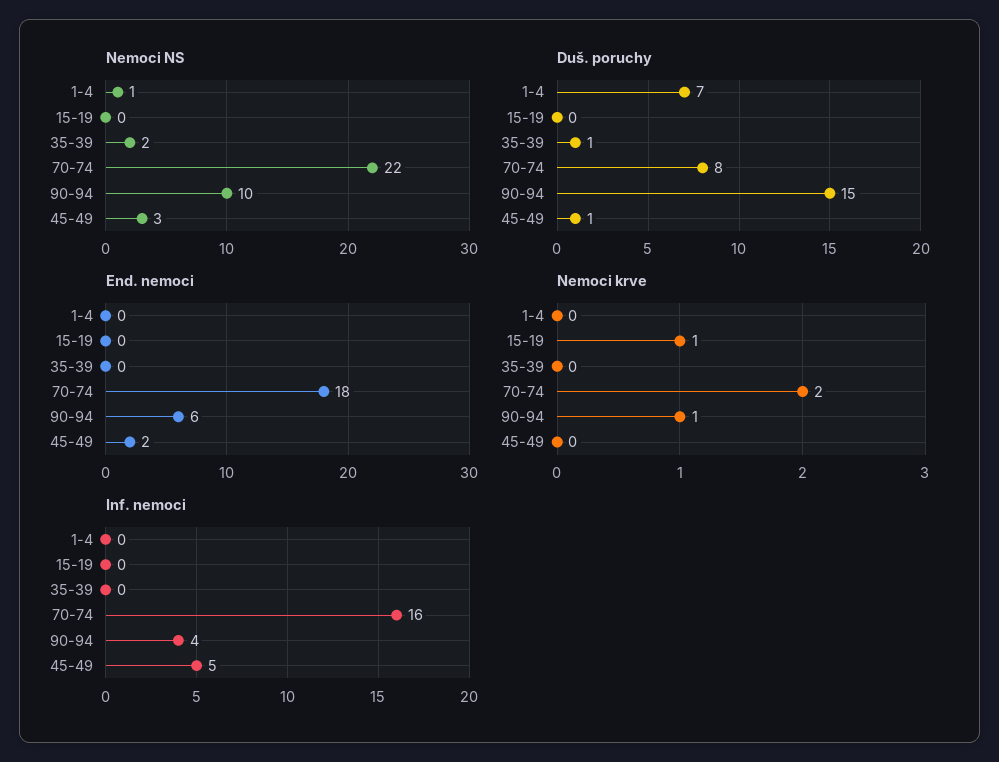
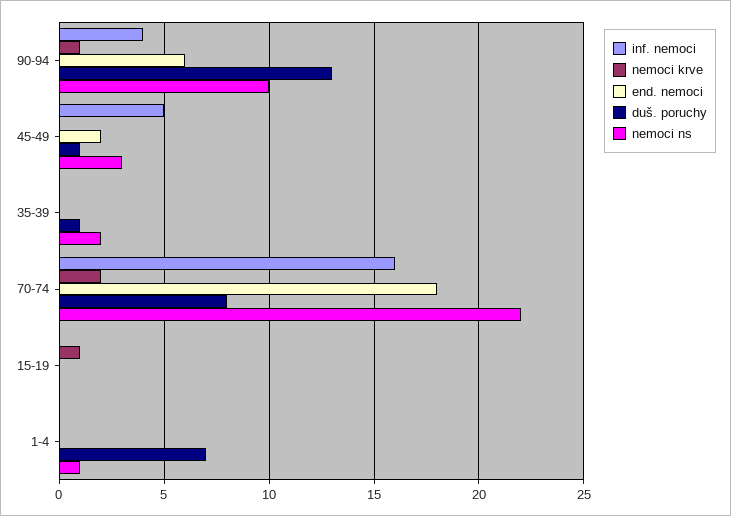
Duš. poruchy, 90-94: 15 -> 13

